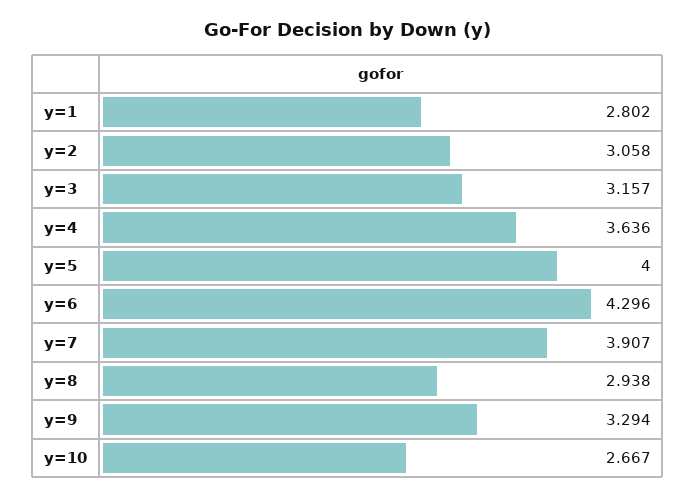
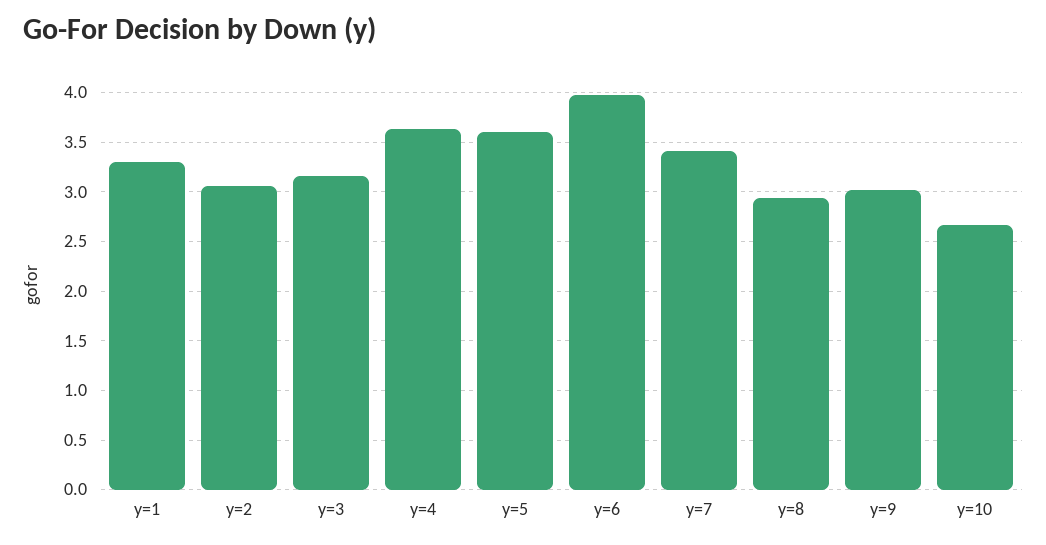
y=1: 2.802 -> 3.3
y=5: 4 -> 3.6
y=6: 4.296 -> 4
y=7: 3.907 -> 3.4
y=9: 3.294 -> 3

